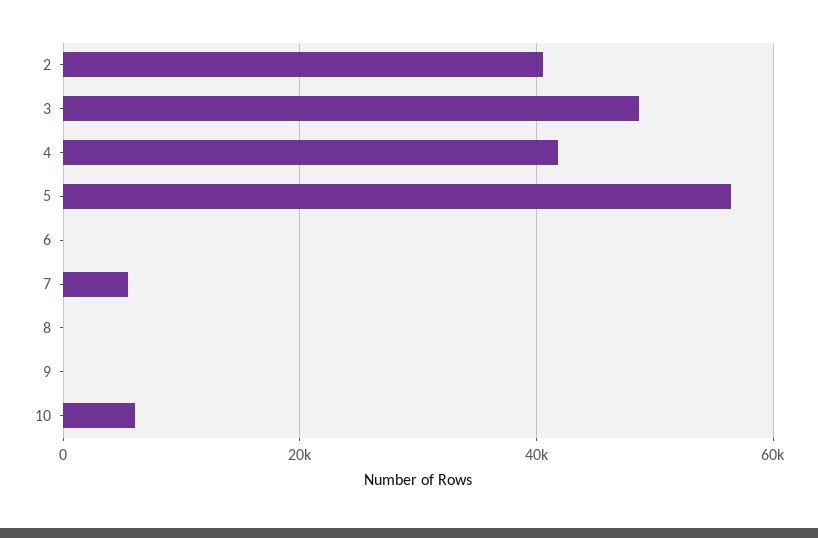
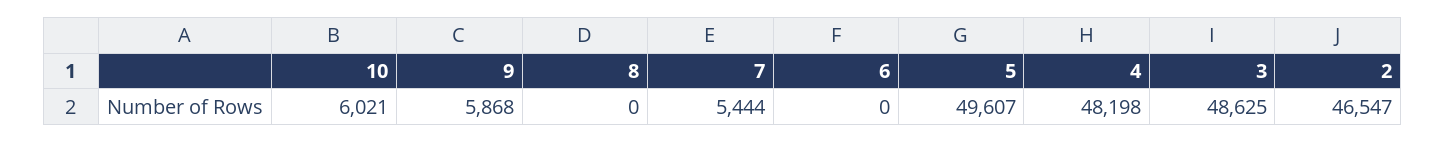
2: 40000 -> 46547
4: 42000 -> 48198
5: 56000 -> 49607
9: 0 -> 5868

